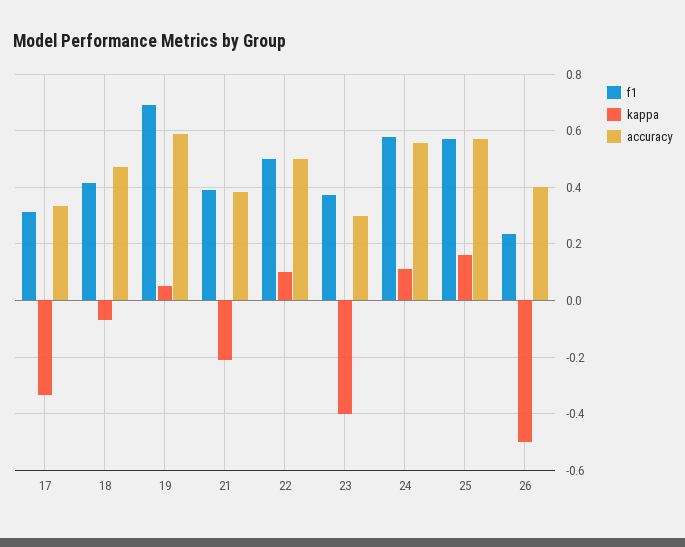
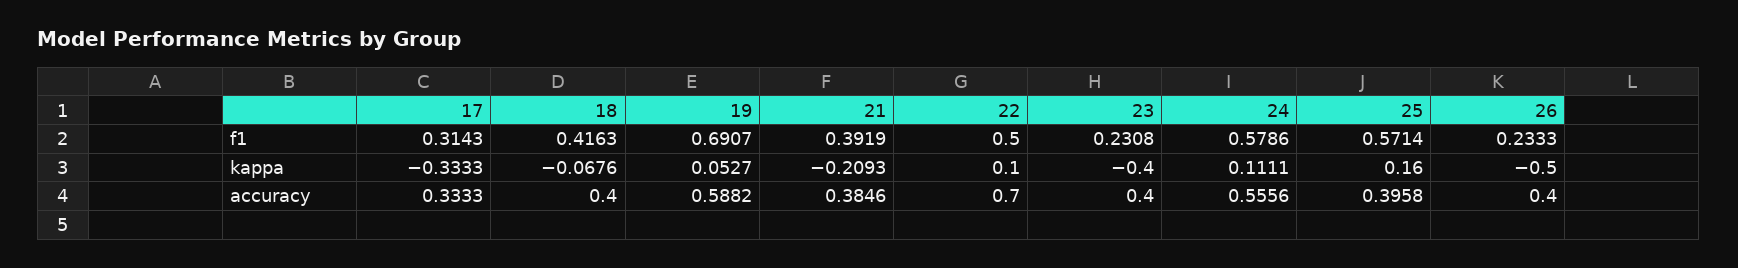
accuracy, 18: 0.475 -> 0.4
accuracy, 22: 0.5 -> 0.7
f1, 23: 0.375 -> 0.2308
accuracy, 23: 0.3 -> 0.4
accuracy, 25: 0.575 -> 0.3958

